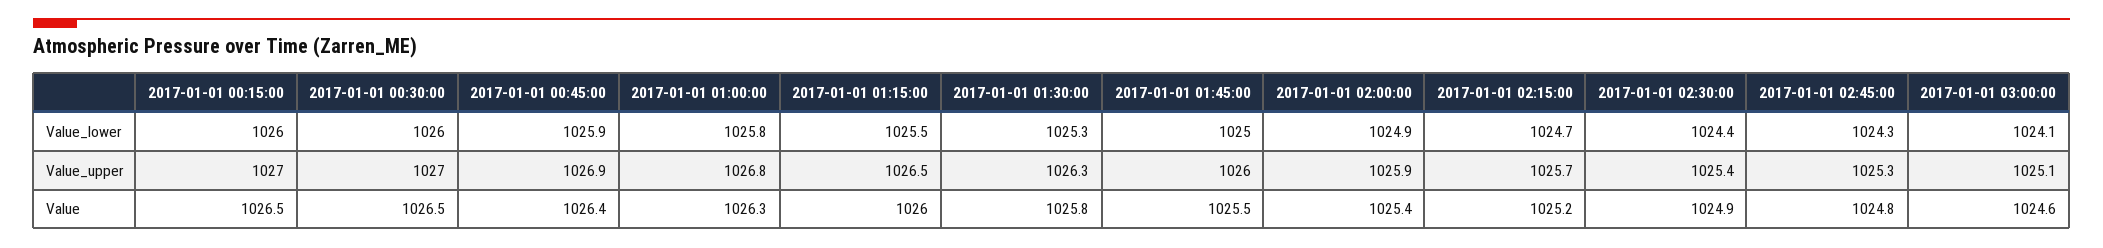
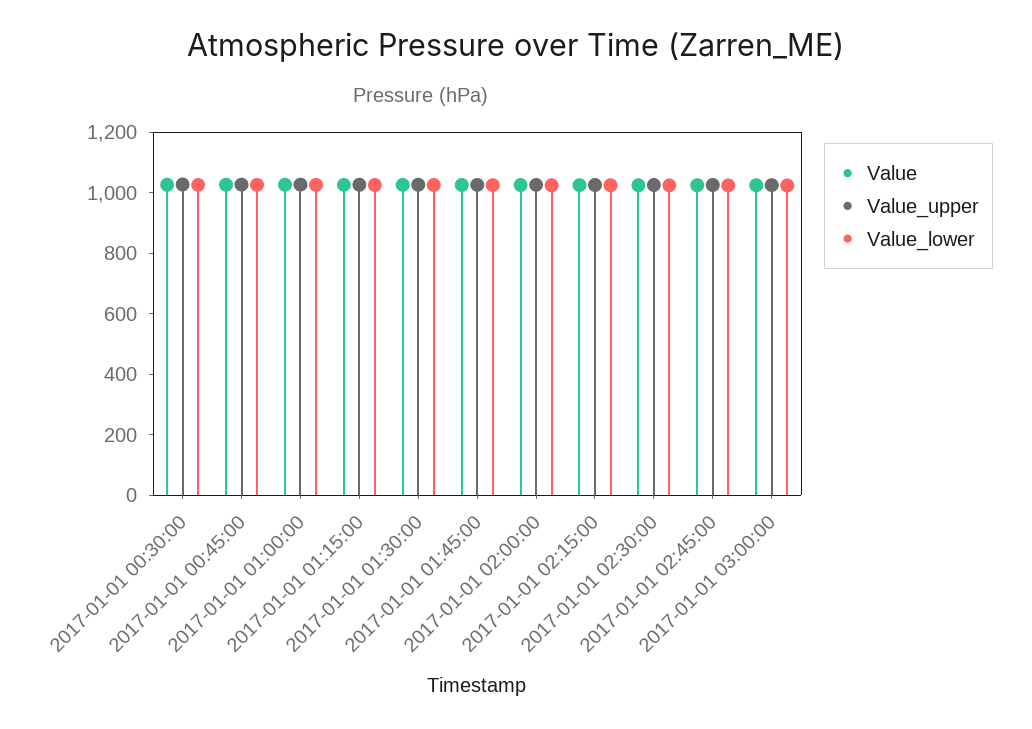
Value_lower, 2017-01-01 00:15:00: 1026 -> none
Value_upper, 2017-01-01 00:15:00: 1027 -> none
Value, 2017-01-01 00:15:00: 1026.5 -> none

